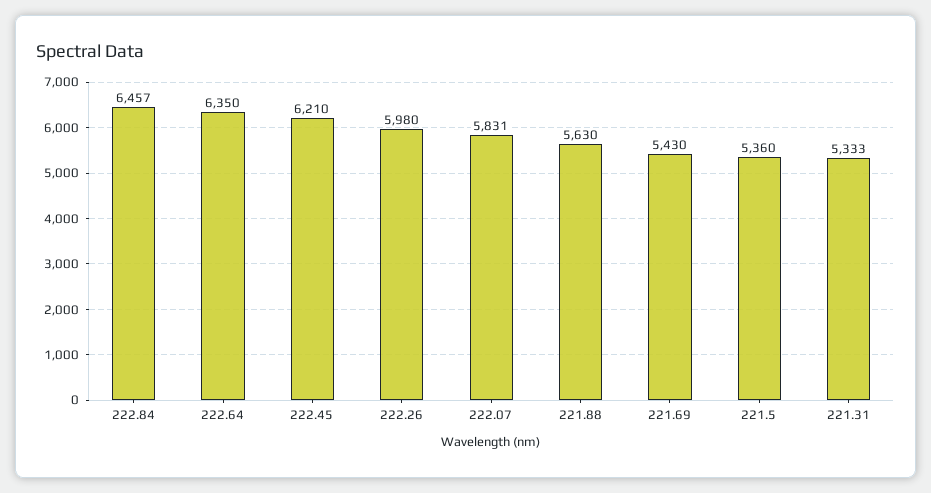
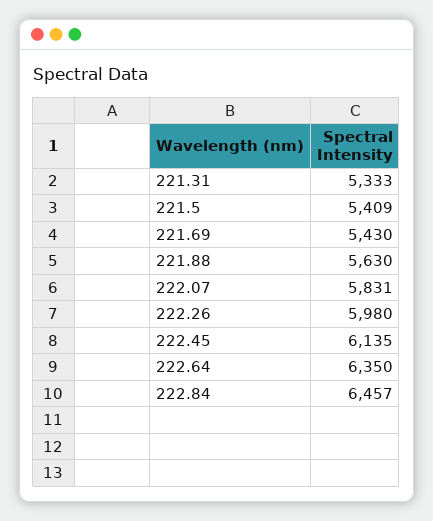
222.45: 6210 -> 6135
221.5: 5360 -> 5409

